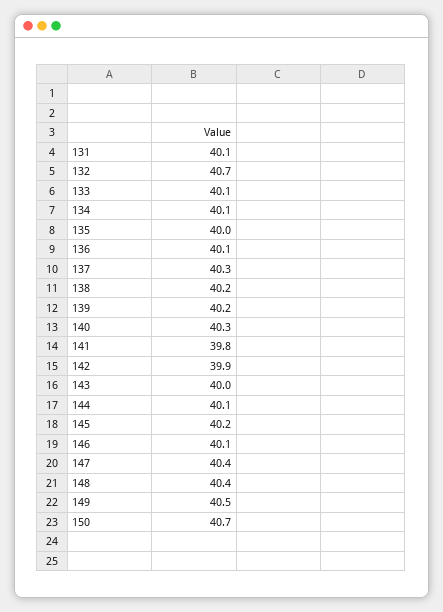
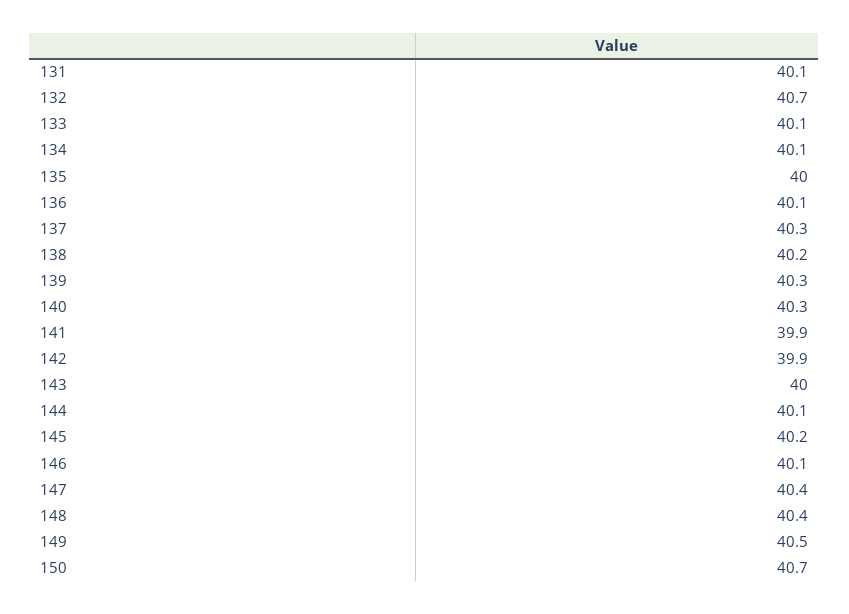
139: 40.2 -> 40.3
141: 39.8 -> 39.9

